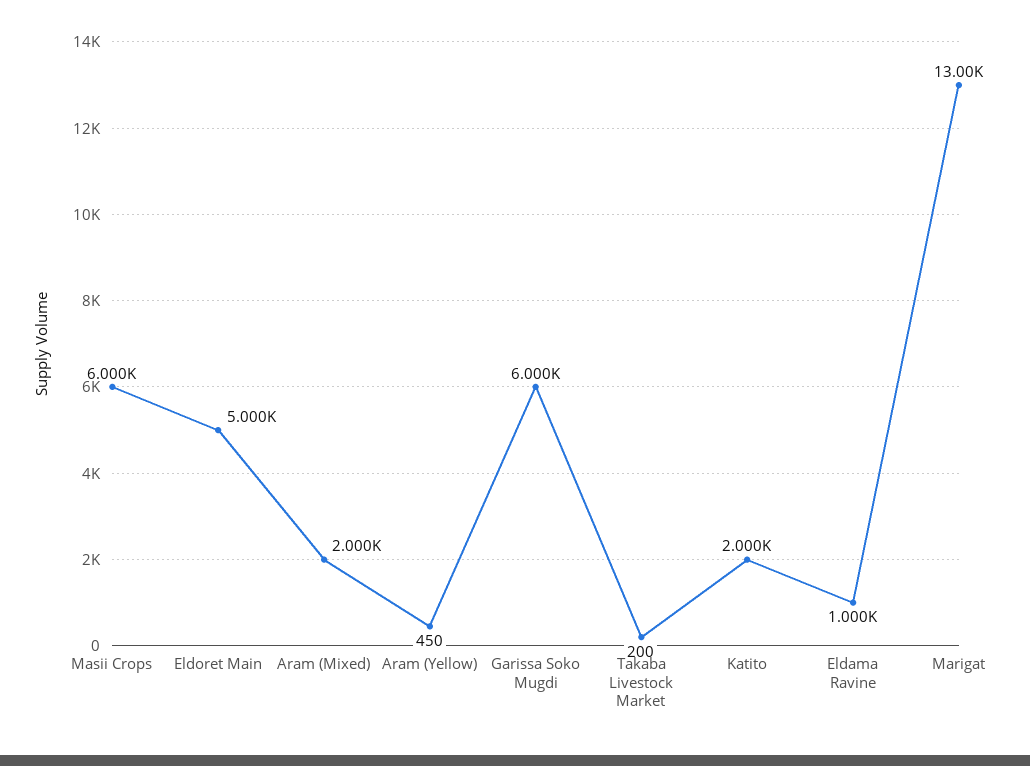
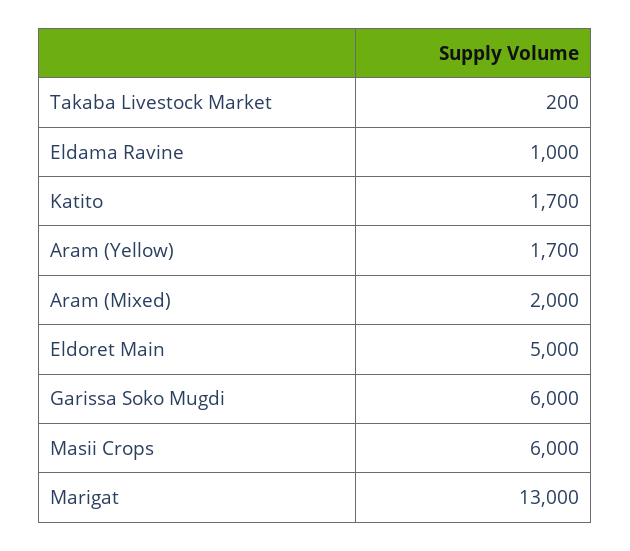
Aram (Yellow): 450 -> 1700
Katito: 2000 -> 1700

